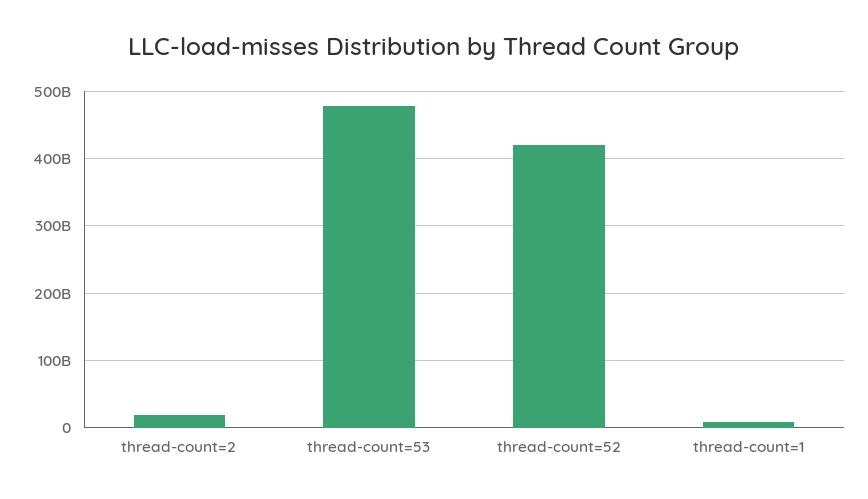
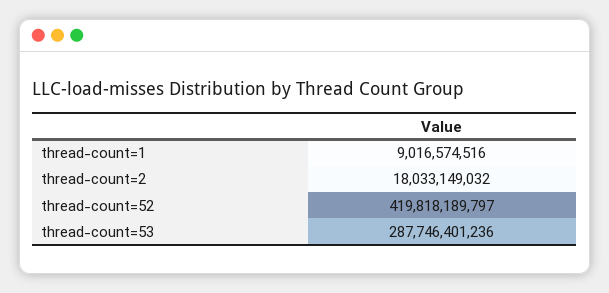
thread-count=53: 480000000000 -> 287746401236

